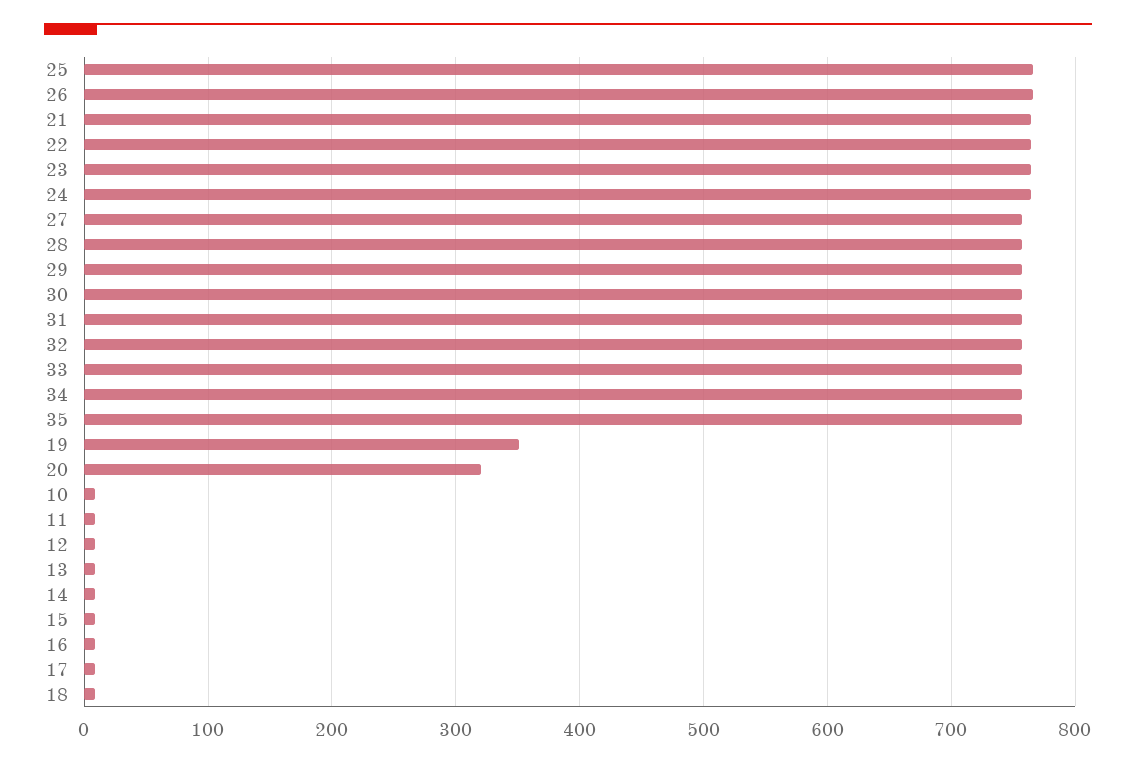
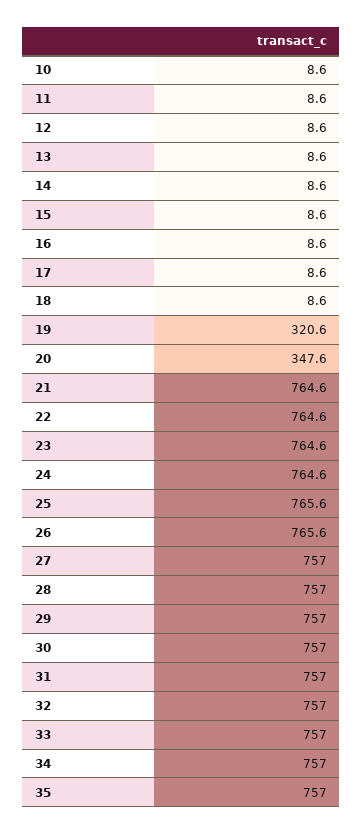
19: 350 -> 320.6
20: 320 -> 347.6

